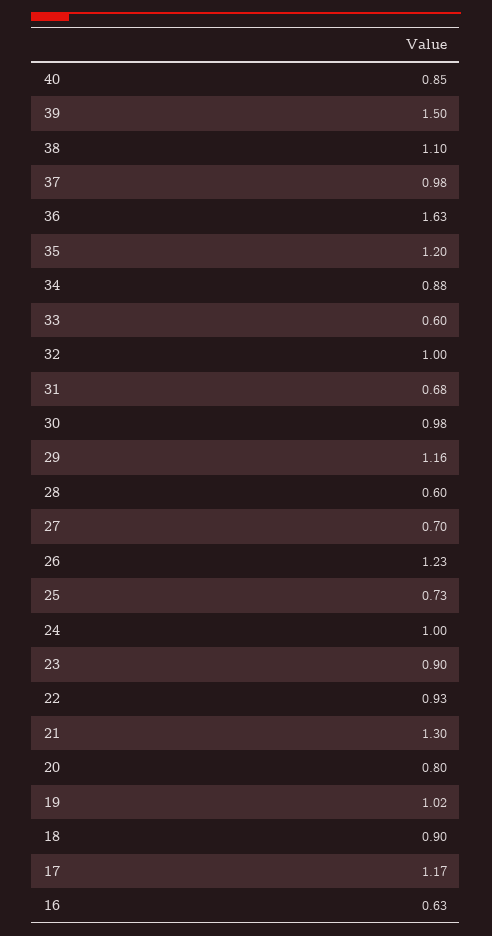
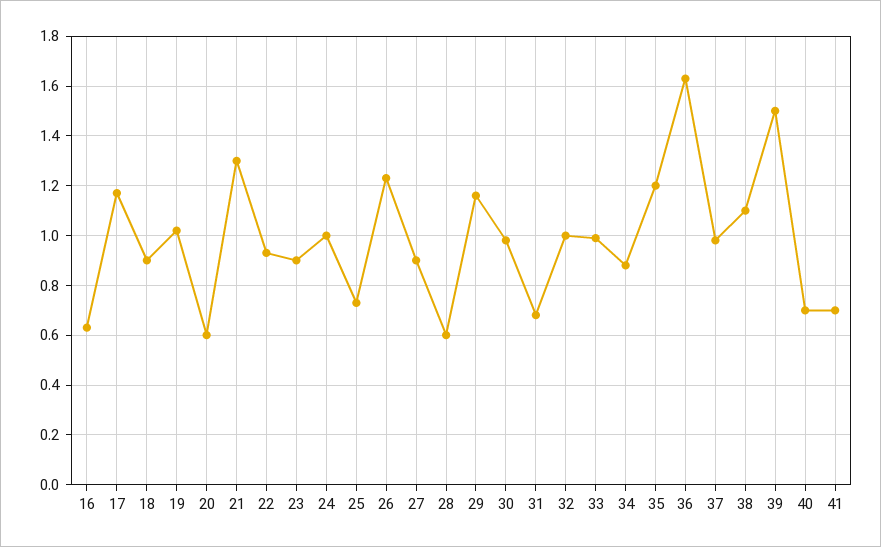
40: 0.85 -> 0.7
33: 0.6 -> 1
27: 0.7 -> 0.9
20: 0.8 -> 0.6
41: none -> 0.7

